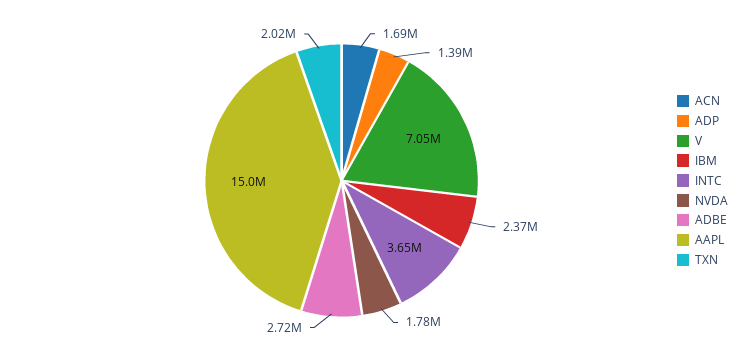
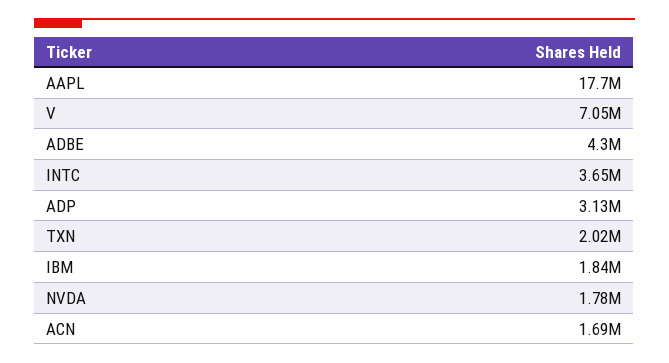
ADP: 1390000 -> 3130000
IBM: 2370000 -> 1840000
ADBE: 2720000 -> 4300000
AAPL: 15000000 -> 17700000

